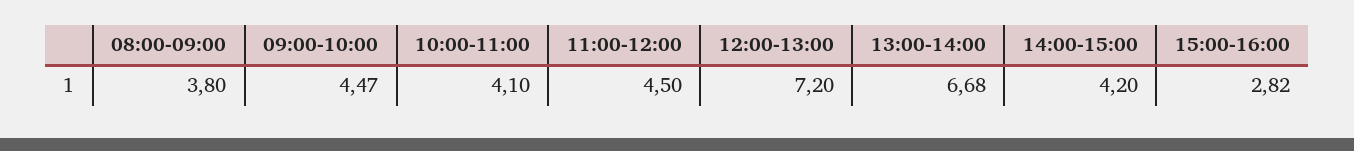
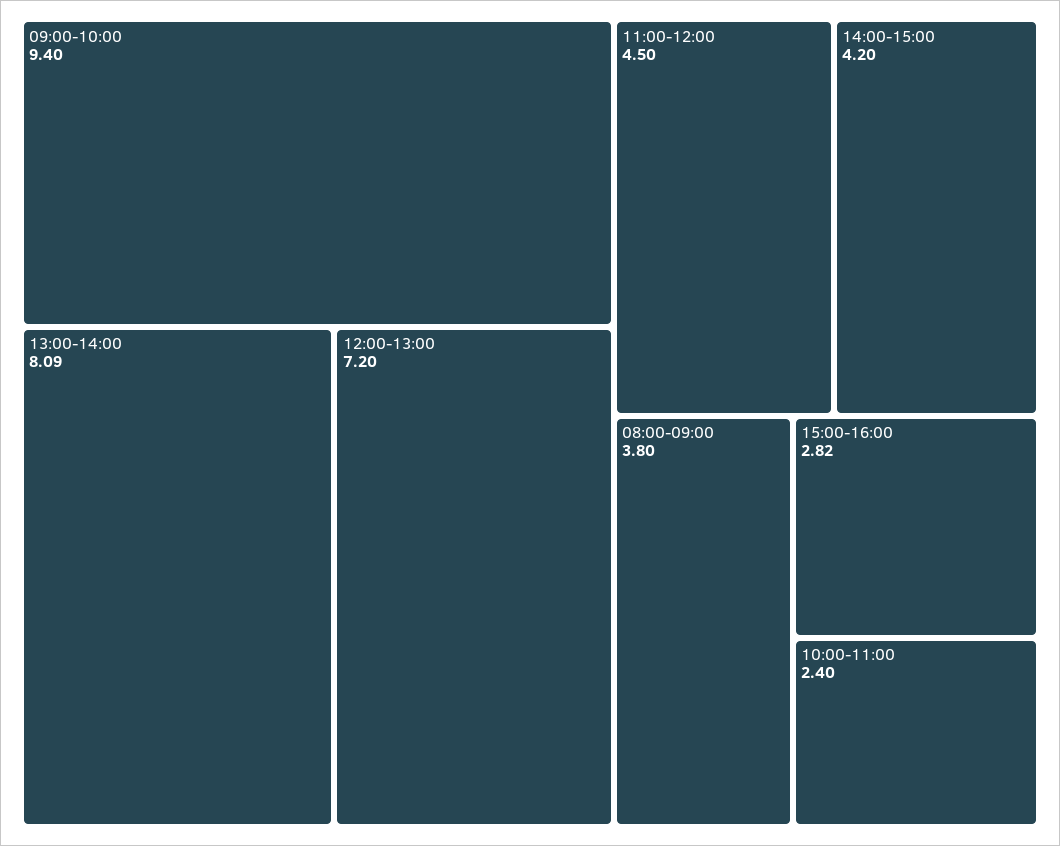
09:00-10:00: 4.47 -> 9.4
10:00-11:00: 4.1 -> 2.4
13:00-14:00: 6.68 -> 8.09

